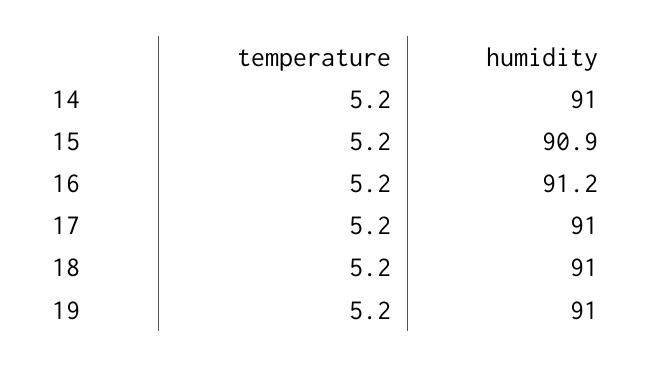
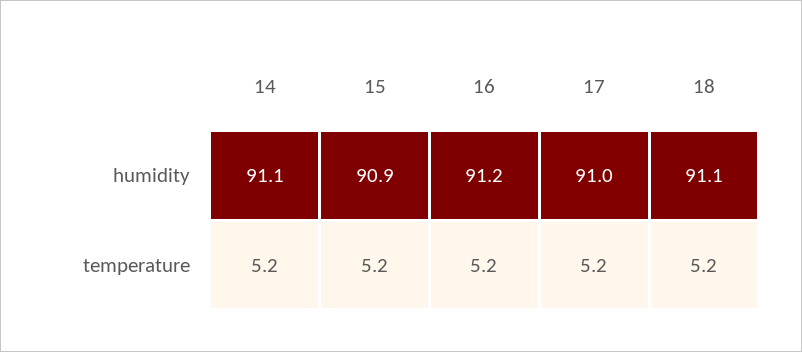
humidity, 14: 91 -> 91.1
humidity, 18: 91 -> 91.1
temperature, 19: 5.2 -> none
humidity, 19: 91 -> none

